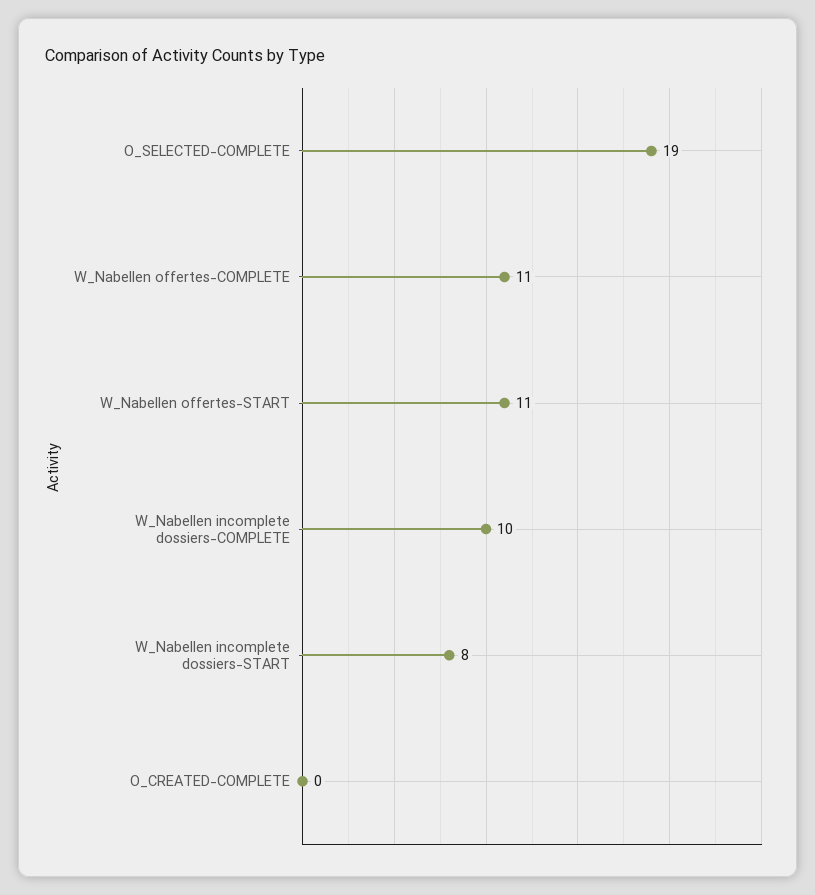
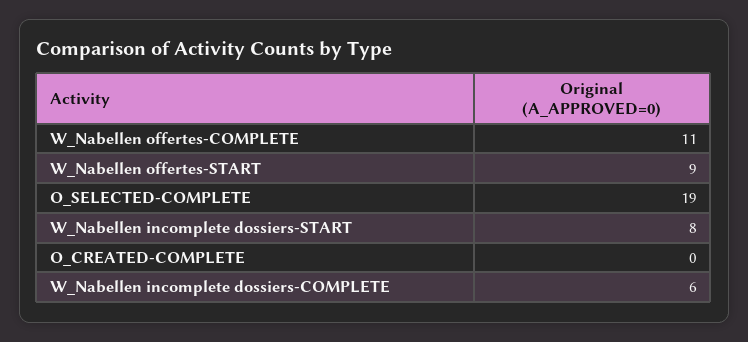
W_Nabellen offertes-START: 11 -> 9
W_Nabellen incomplete dossiers-COMPLETE: 10 -> 6

